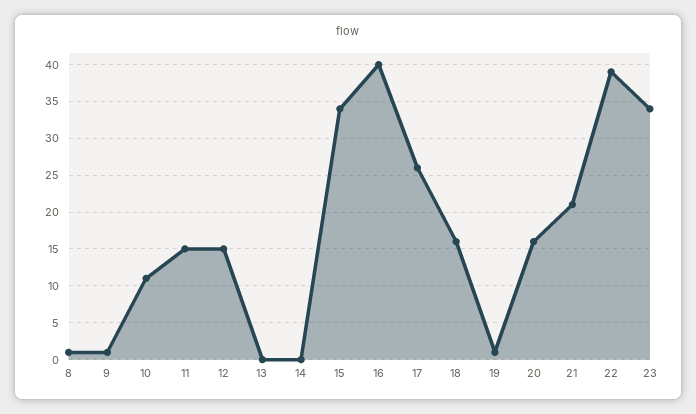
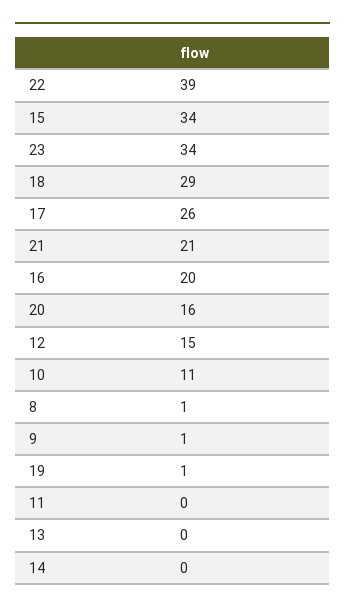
11: 15 -> 0
16: 40 -> 20
18: 16 -> 29

